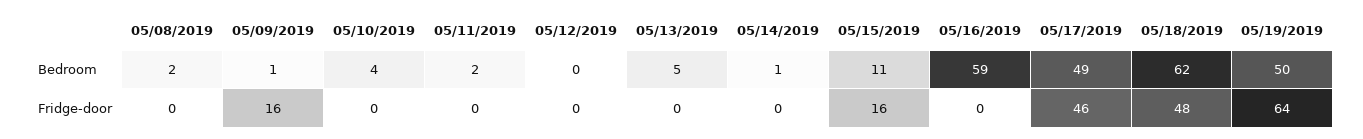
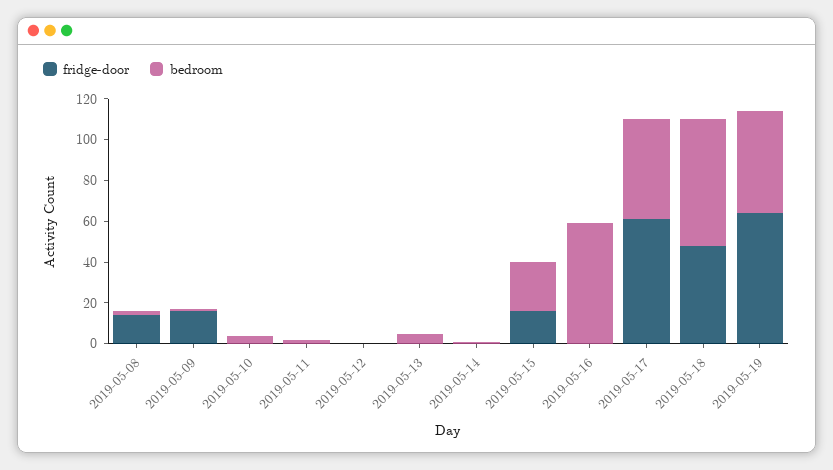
Bedroom, 05/15/2019: 11 -> 25
Fridge-door, 05/08/2019: 0 -> 15
Fridge-door, 05/17/2019: 46 -> 60

